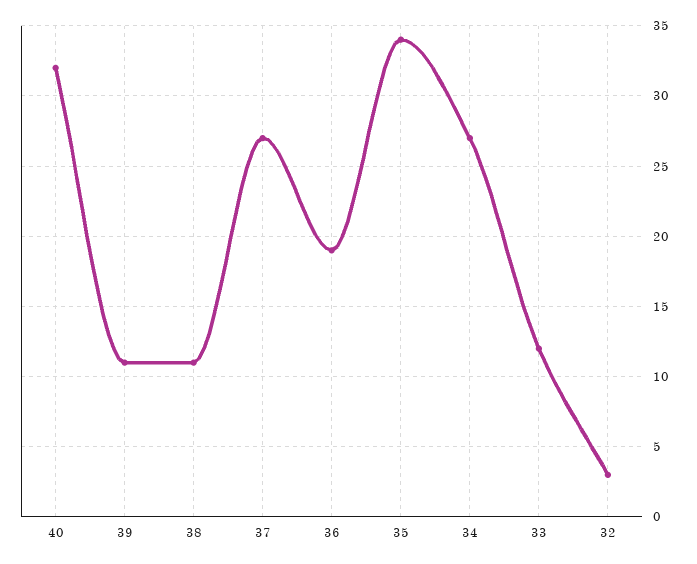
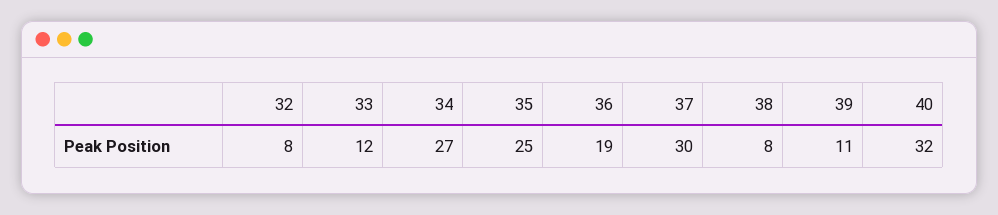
38: 11 -> 8
37: 27 -> 30
35: 34 -> 25
32: 3 -> 8

